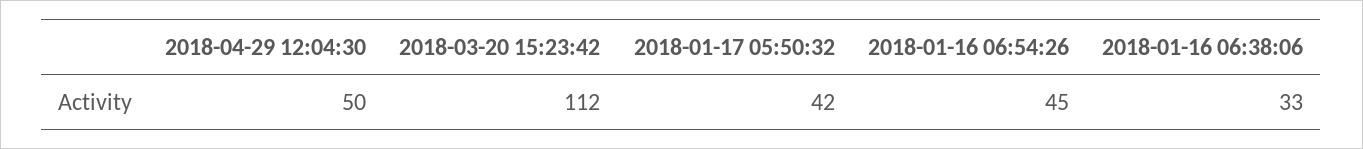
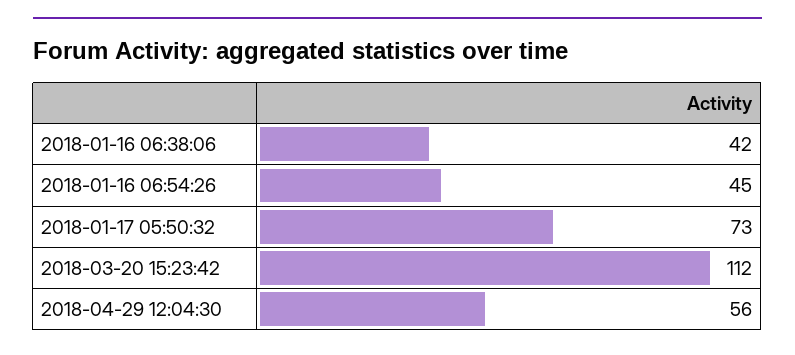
2018-04-29 12:04:30: 50 -> 56
2018-01-17 05:50:32: 42 -> 73
2018-01-16 06:38:06: 33 -> 42

